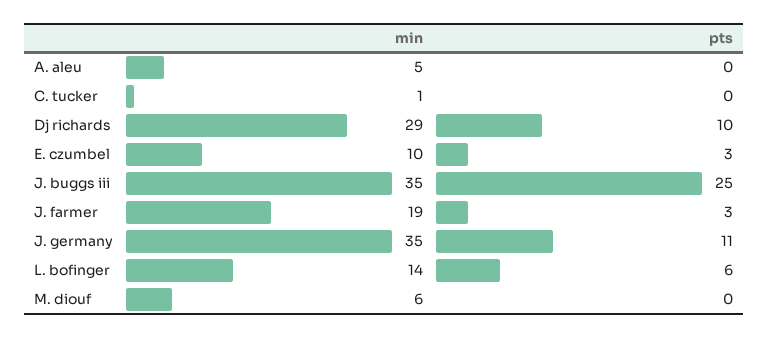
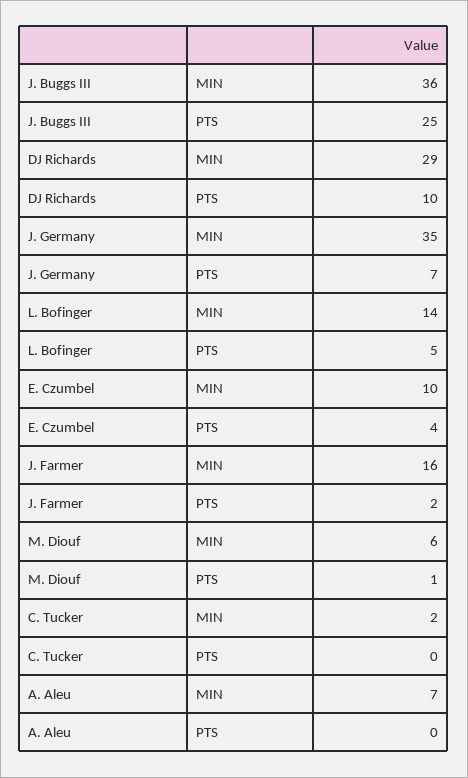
min, A. aleu: 5 -> 7
min, C. tucker: 1 -> 2
pts, E. czumbel: 3 -> 4
min, J. buggs iii: 35 -> 36
min, J. farmer: 19 -> 16
pts, J. farmer: 3 -> 2
pts, J. germany: 11 -> 7
pts, L. bofinger: 6 -> 5
pts, M. diouf: 0 -> 1

